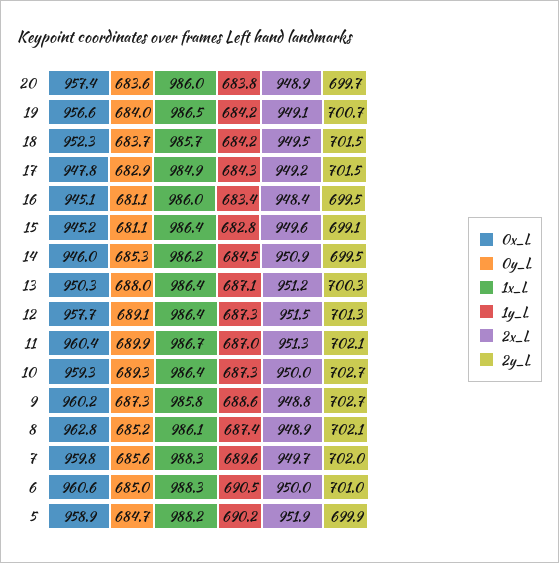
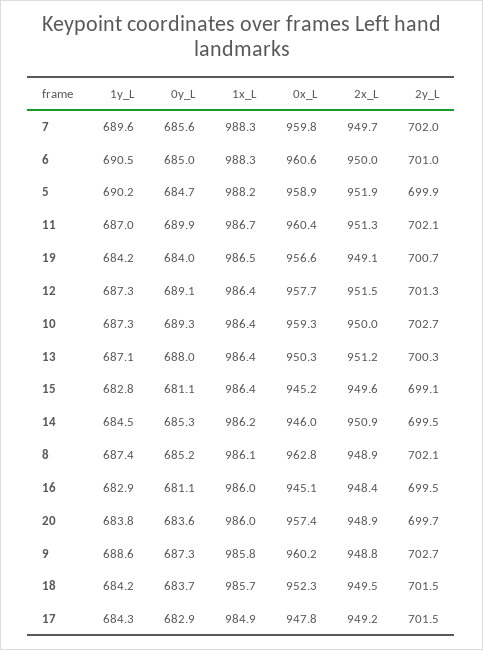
1y_L, 16: 683.4 -> 682.9

